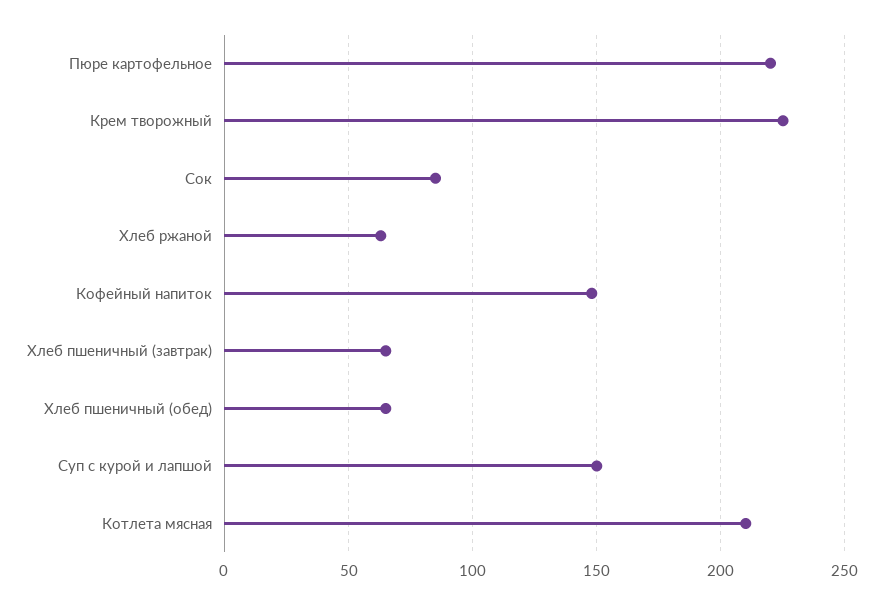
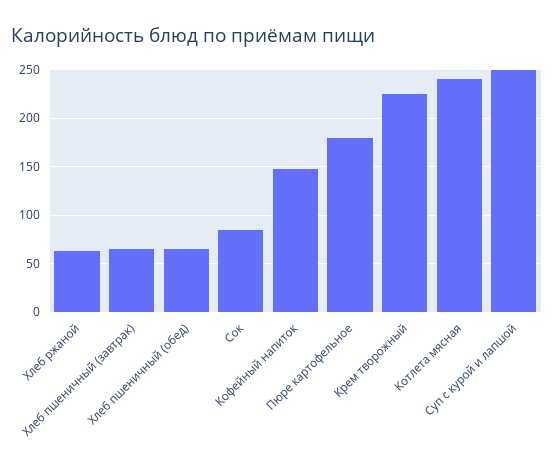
Пюре картофельное: 220 -> 180
Суп с курой и лапшой: 150 -> 250
Котлета мясная: 210 -> 240

